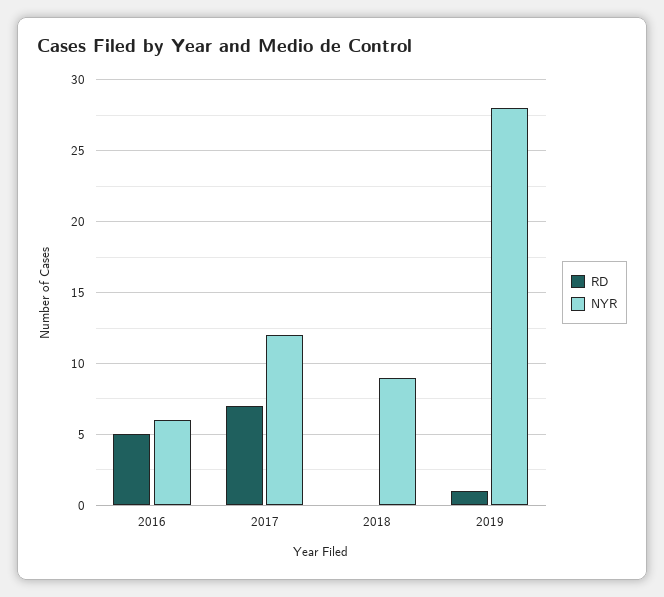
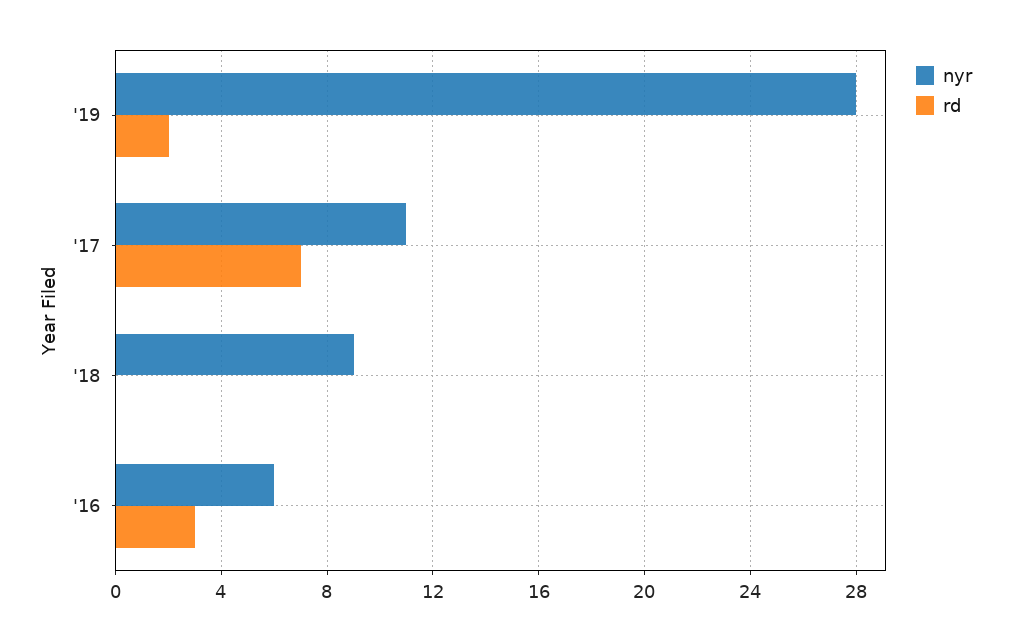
RD, 2016: 5 -> 3
NYR, 2017: 12 -> 11
RD, 2019: 1 -> 2

